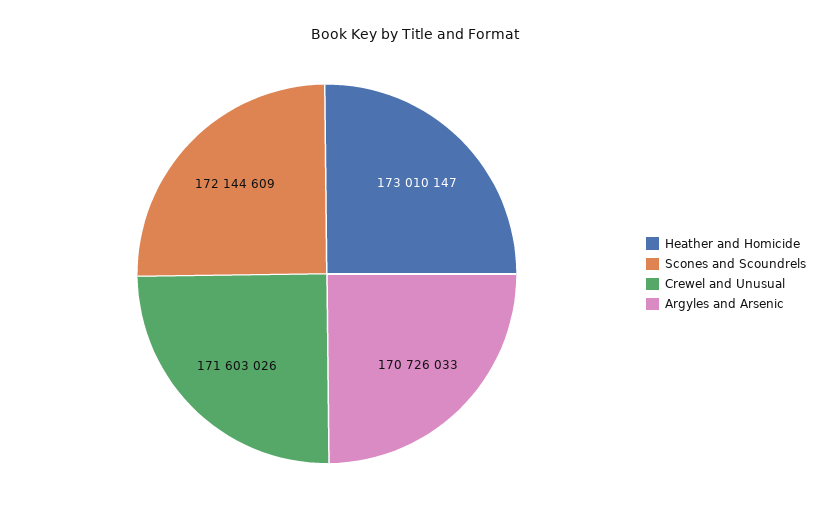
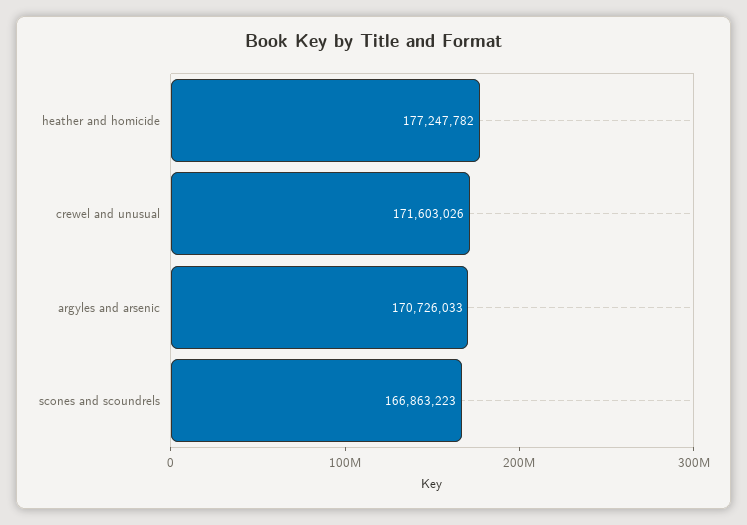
Heather and Homicide: 173010147 -> 177247782
Scones and Scoundrels: 172144609 -> 166863223

